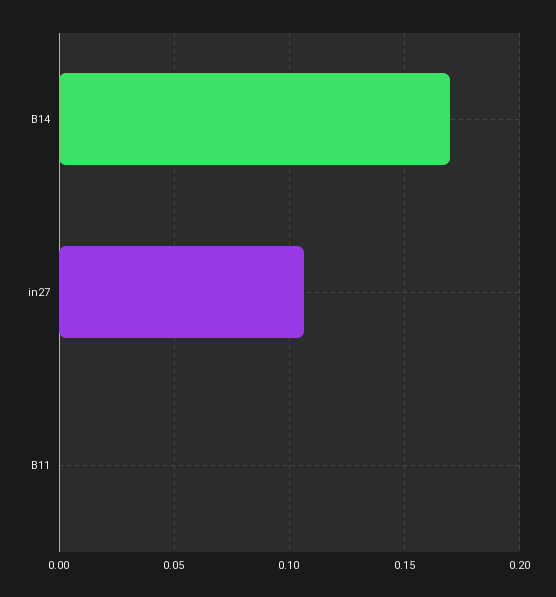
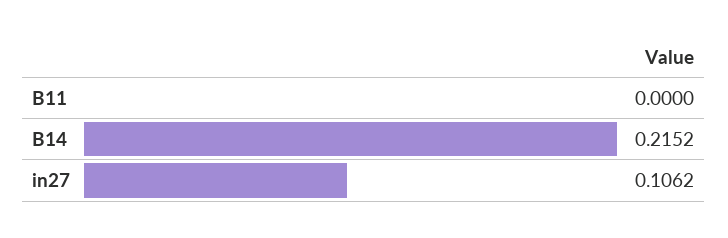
B14: 0.17 -> 0.2152

